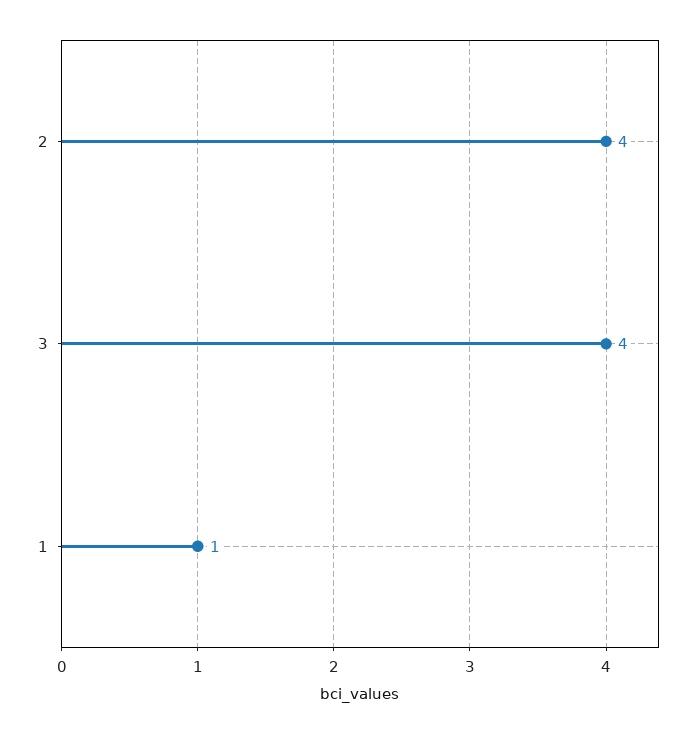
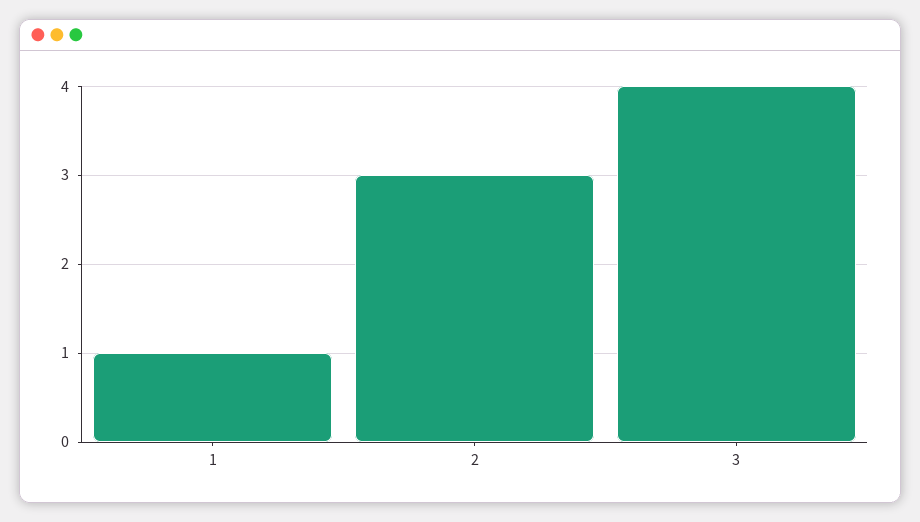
2: 4 -> 3

